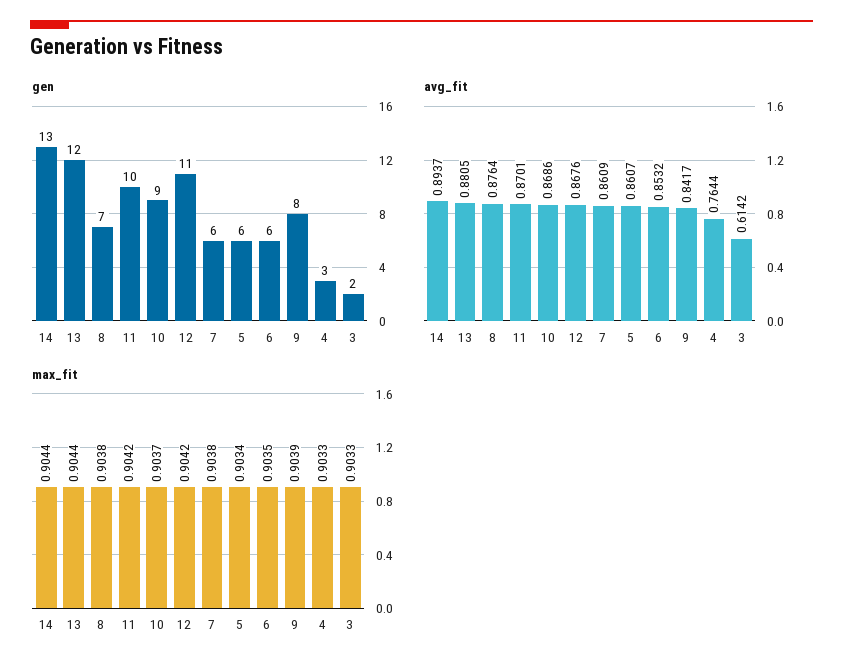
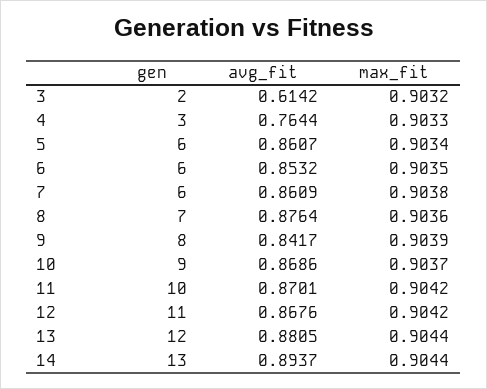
max_fit, 8: 0.9038 -> 0.9036
max_fit, 3: 0.9033 -> 0.9032

